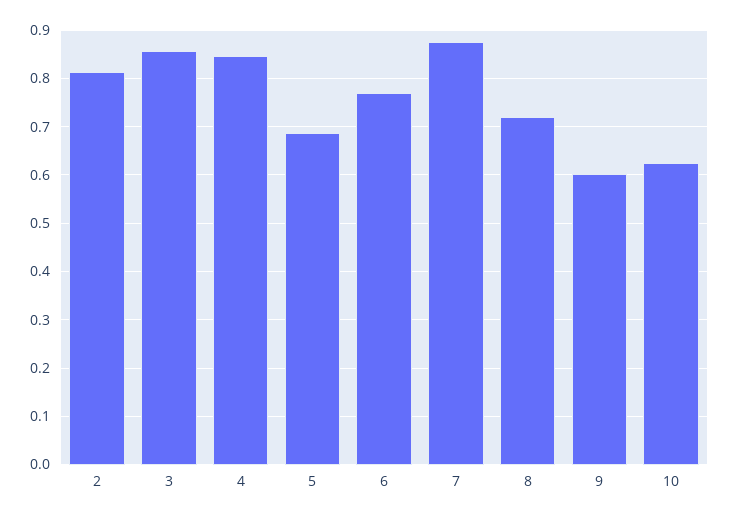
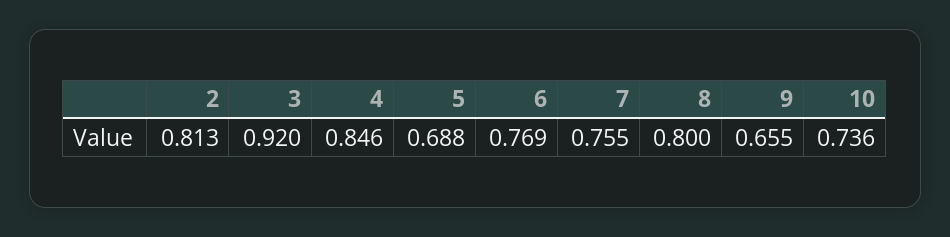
3: 0.86 -> 0.92
7: 0.88 -> 0.755
8: 0.72 -> 0.8
9: 0.6 -> 0.655
10: 0.62 -> 0.736

